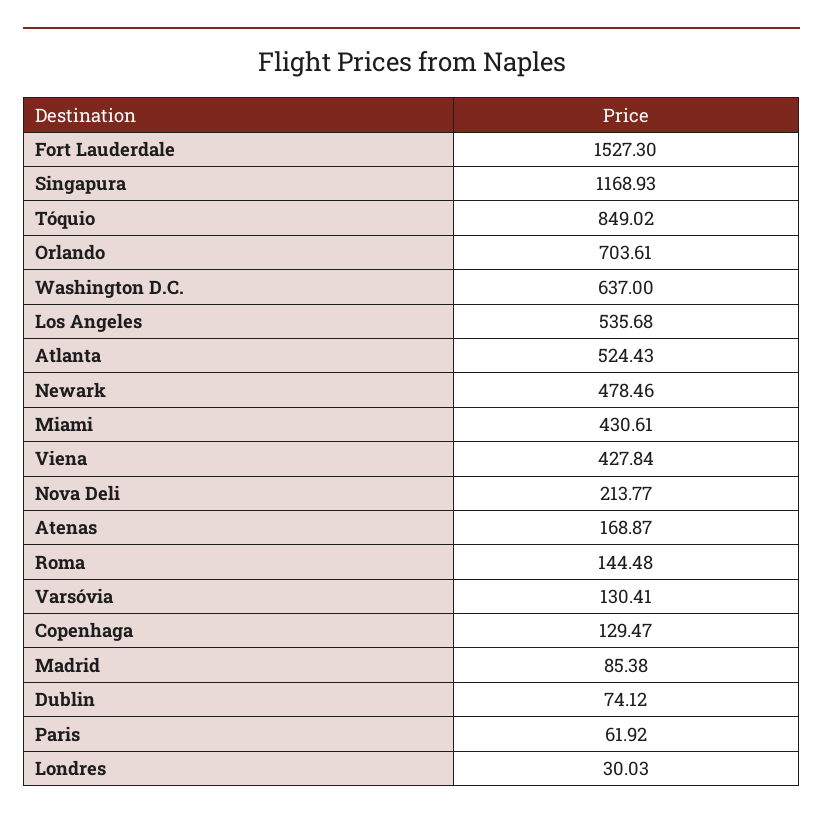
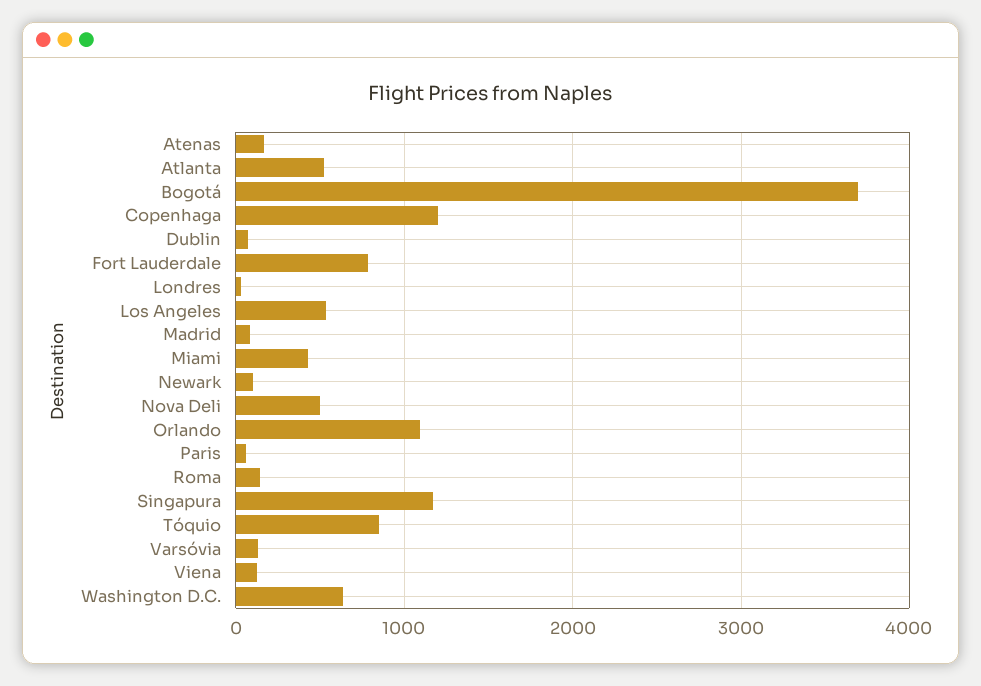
Fort Lauderdale: 1527.3 -> 800
Orlando: 703.61 -> 1100
Newark: 478.46 -> 100
Viena: 427.84 -> 100
Nova Deli: 213.77 -> 500
Copenhaga: 129.47 -> 1200
Bogotá: none -> 3700

